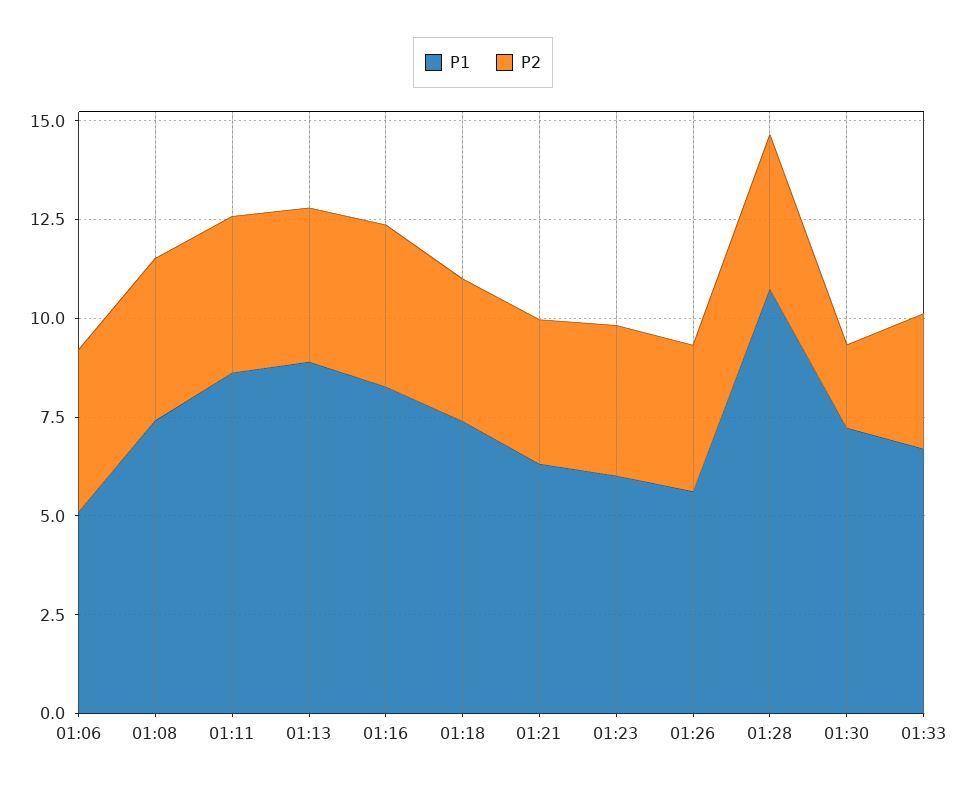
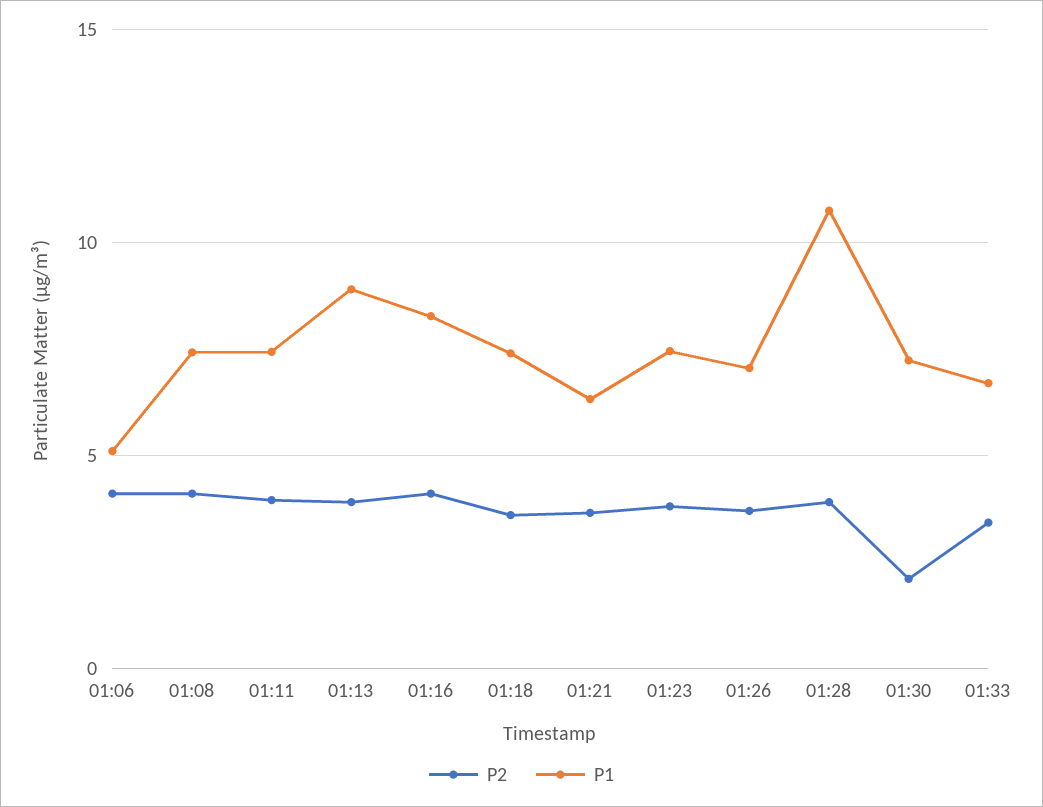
P1, 01:11: 8.5 -> 7.5
P1, 01:23: 6 -> 7.5
P1, 01:26: 5.5 -> 7

